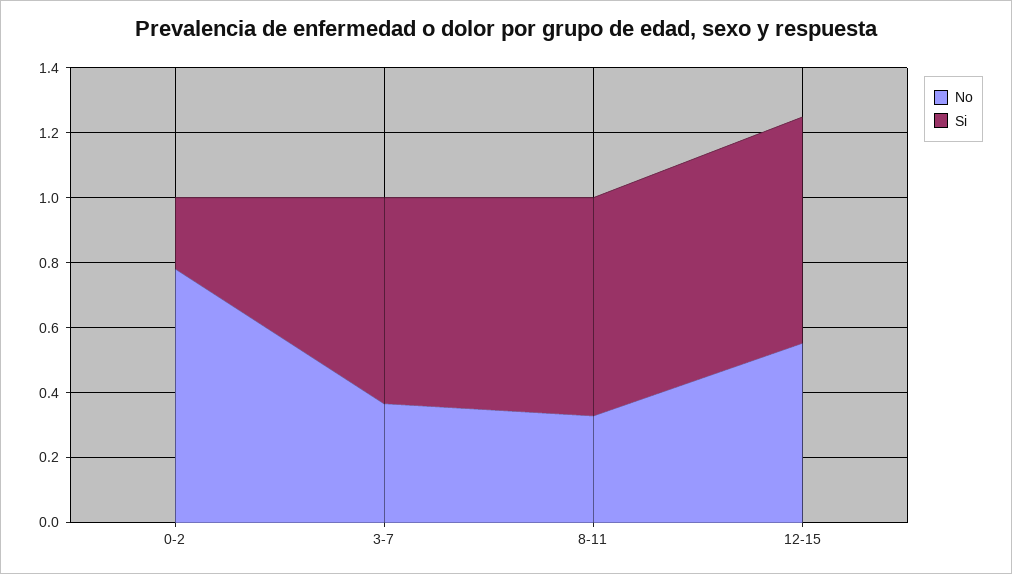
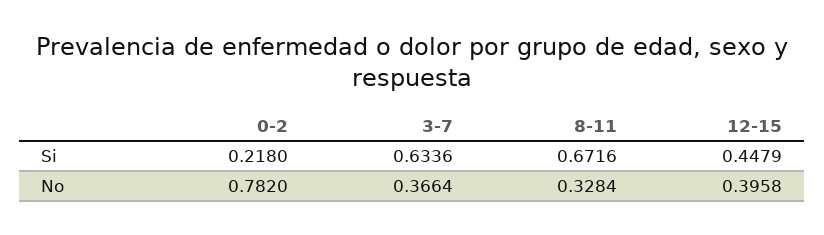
No, 12-15: 0.55 -> 0.3958
Si, 12-15: 0.7 -> 0.4479

